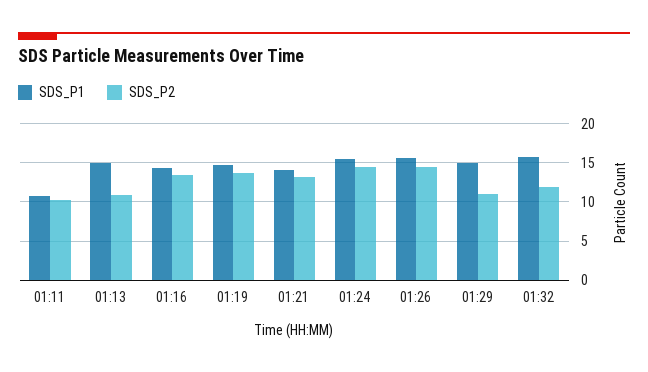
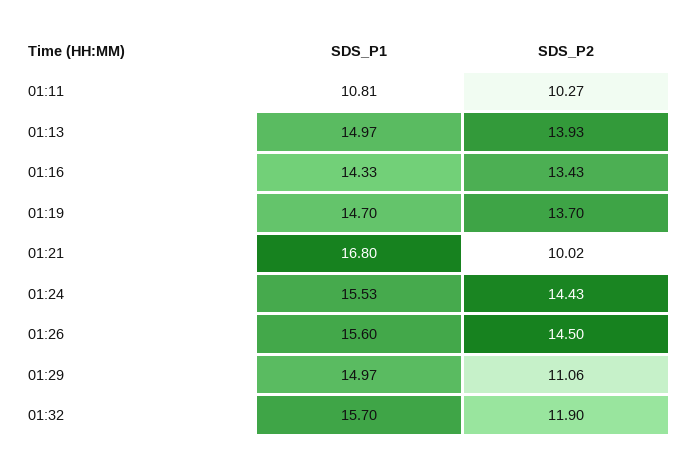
SDS_P2, 01:13: 11 -> 13.93
SDS_P1, 01:21: 14 -> 16.8
SDS_P2, 01:21: 13 -> 10.02

